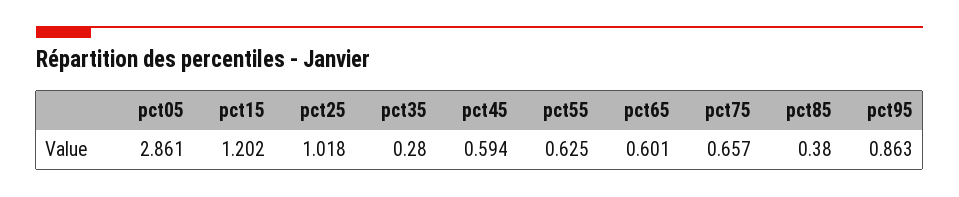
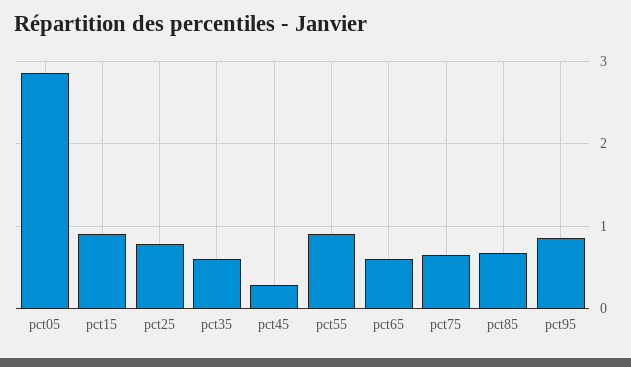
pct15: 1.202 -> 0.9
pct25: 1.018 -> 0.8
pct35: 0.28 -> 0.6
pct45: 0.594 -> 0.3
pct55: 0.625 -> 0.9
pct85: 0.38 -> 0.7

